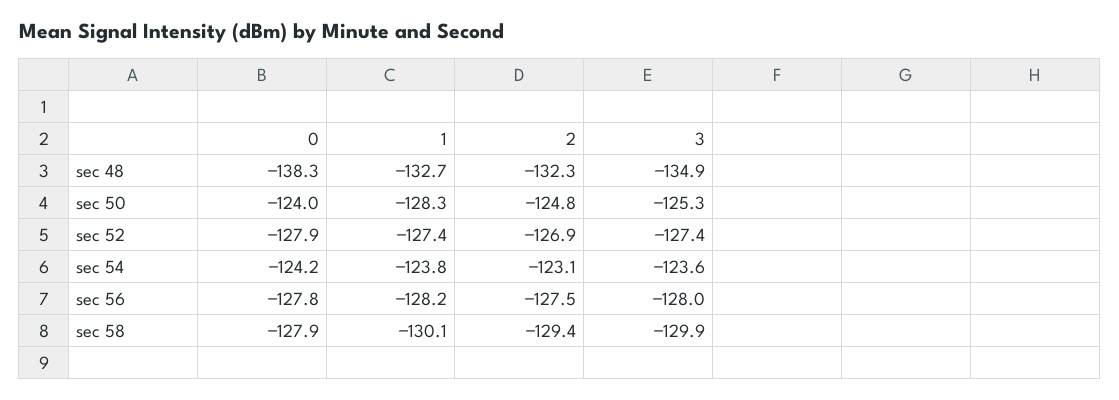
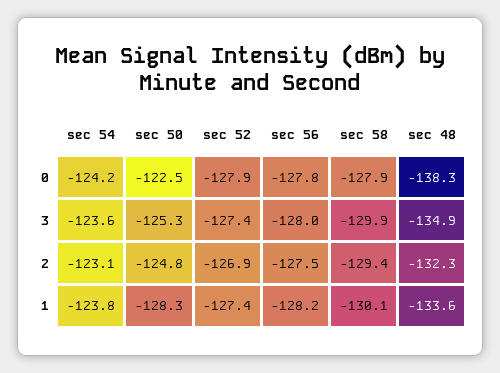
1, sec 48: -132.7 -> -133.6
0, sec 50: -124 -> -122.5

